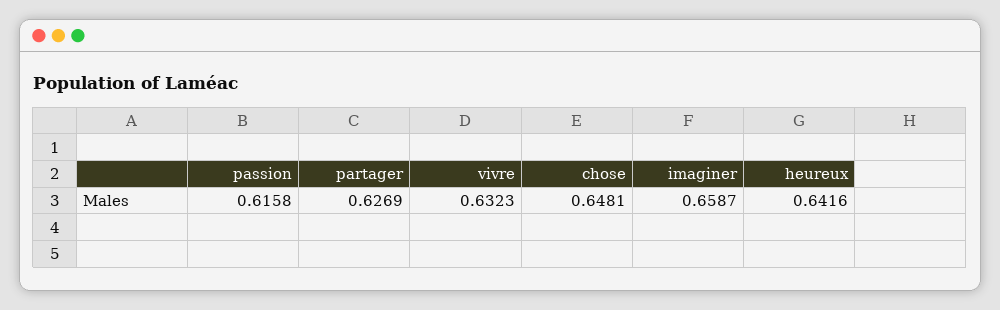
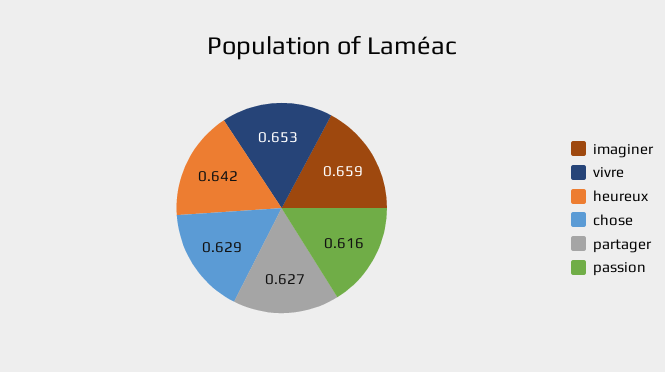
vivre: 0.6323 -> 0.653
chose: 0.6481 -> 0.629

